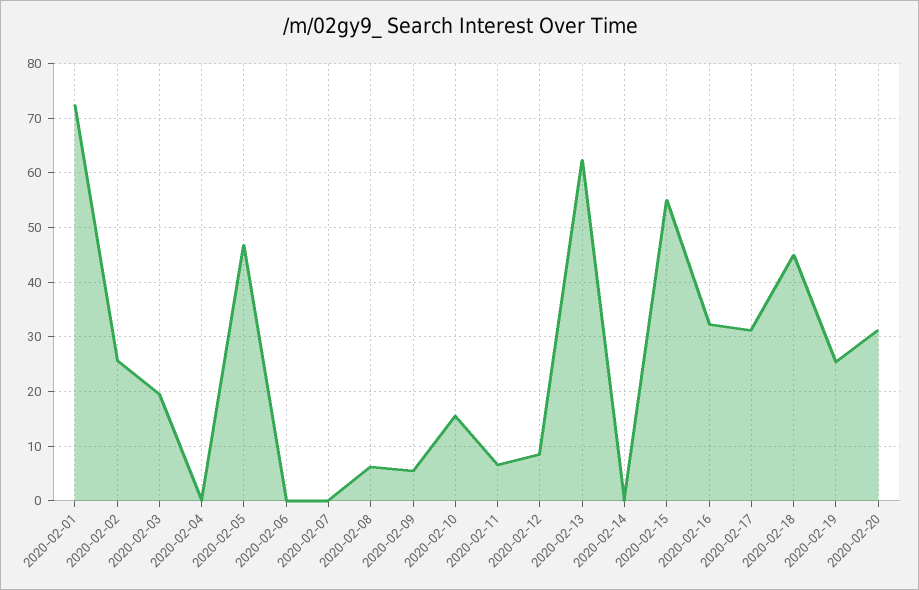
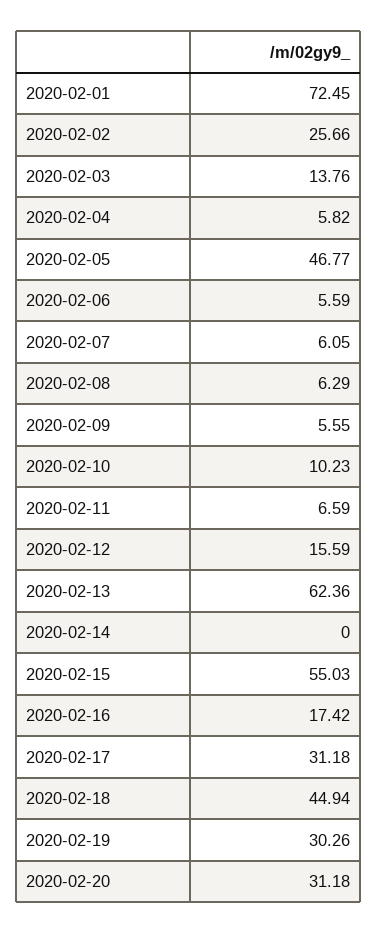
2020-02-03: 20 -> 13.76
2020-02-04: 0 -> 5.82
2020-02-06: 0 -> 5.59
2020-02-07: 0 -> 6.05
2020-02-10: 16 -> 10.23
2020-02-12: 8 -> 15.59
2020-02-16: 32 -> 17.42
2020-02-19: 26 -> 30.26

